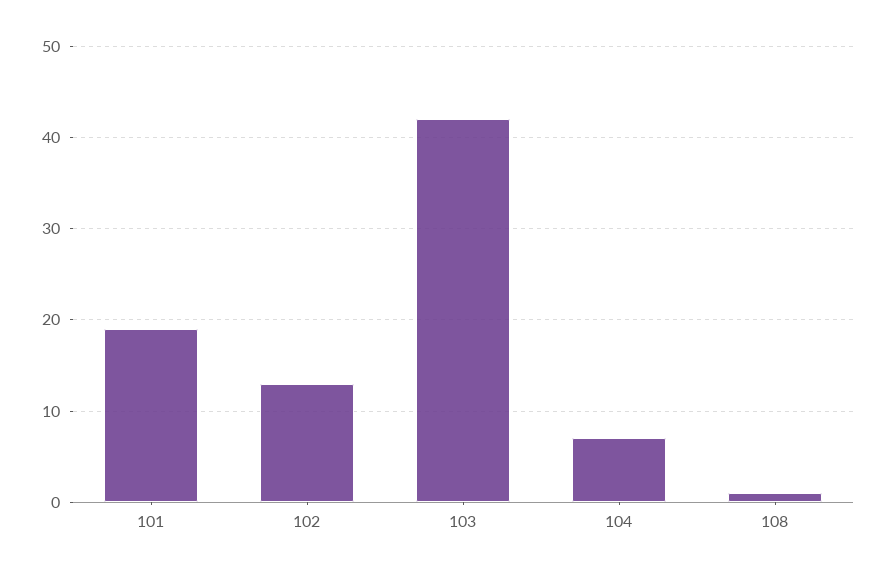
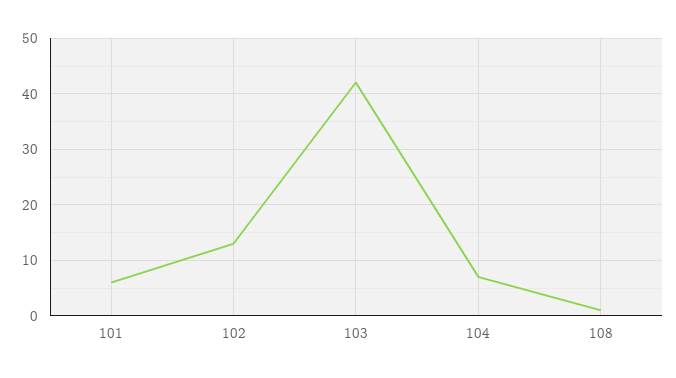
101: 19 -> 5

